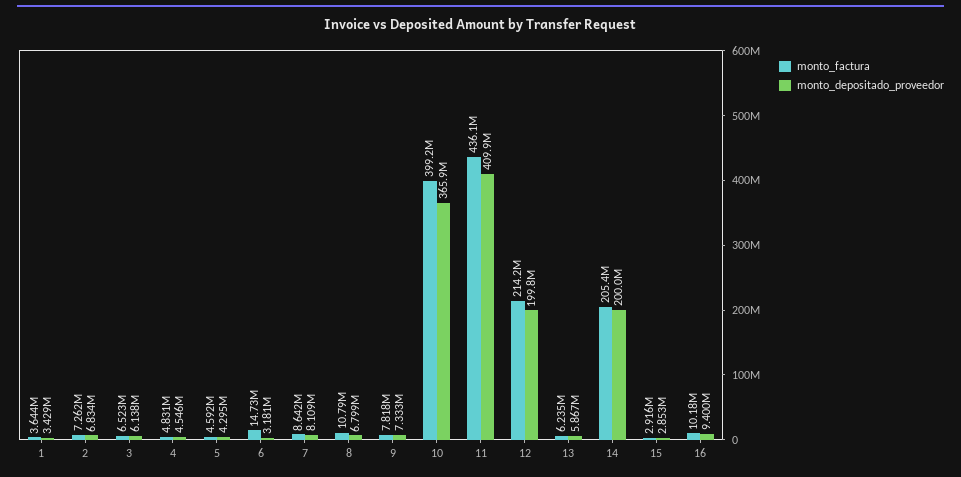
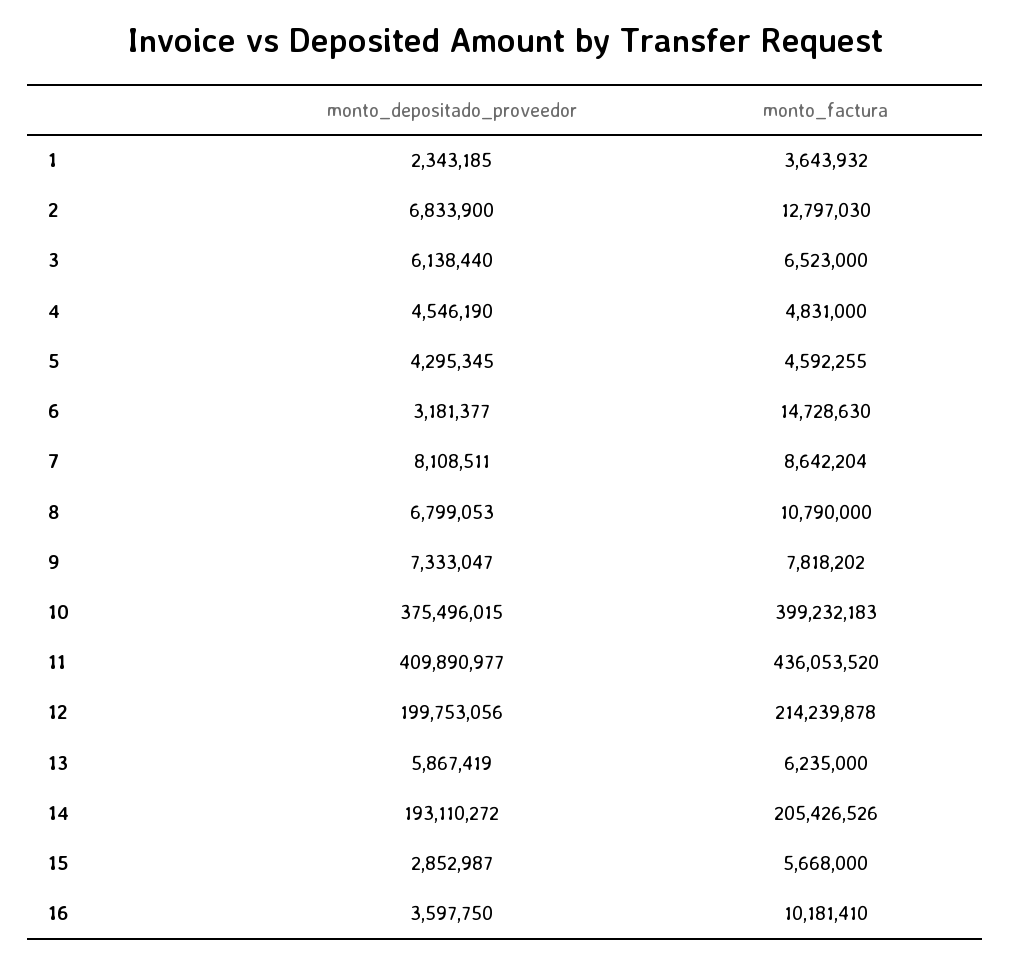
monto_depositado_proveedor, 1: 3429000 -> 2343185
monto_factura, 2: 7262000 -> 12797030
monto_depositado_proveedor, 10: 365900000 -> 375496015
monto_depositado_proveedor, 14: 200000000 -> 193110272
monto_factura, 15: 2916000 -> 5668000
monto_depositado_proveedor, 16: 9400000 -> 3597750

